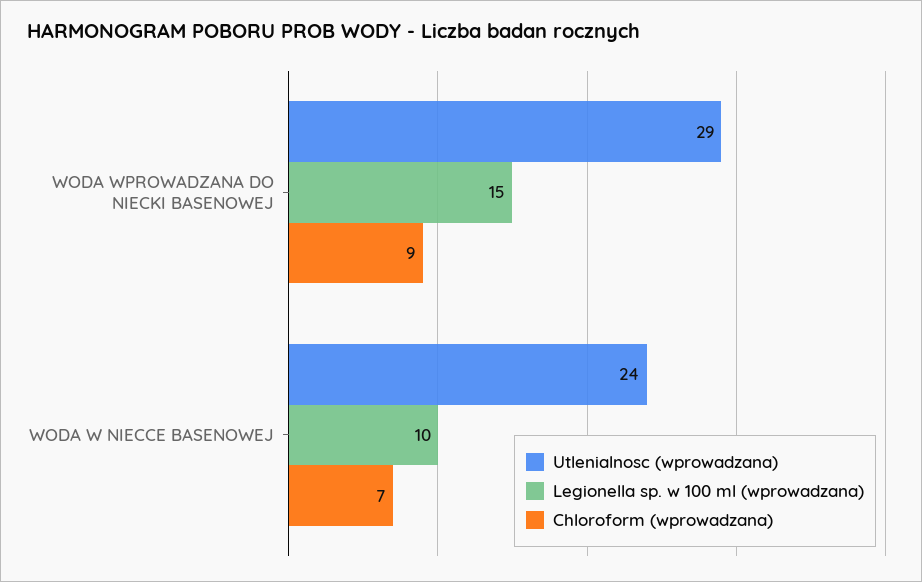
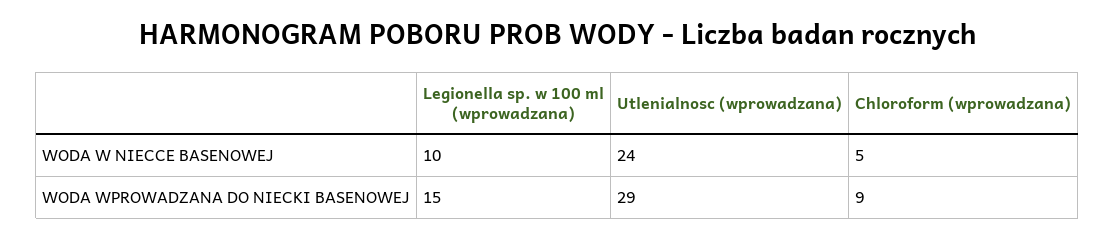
Chloroform (wprowadzana), WODA W NIECCE BASENOWEJ: 7 -> 5

